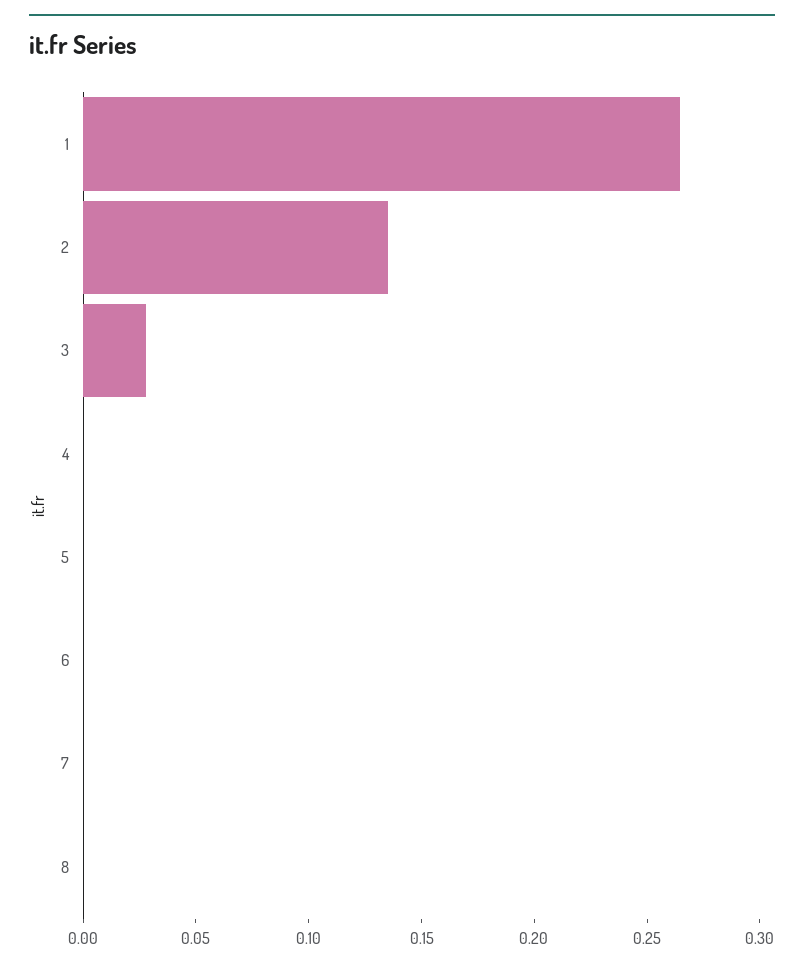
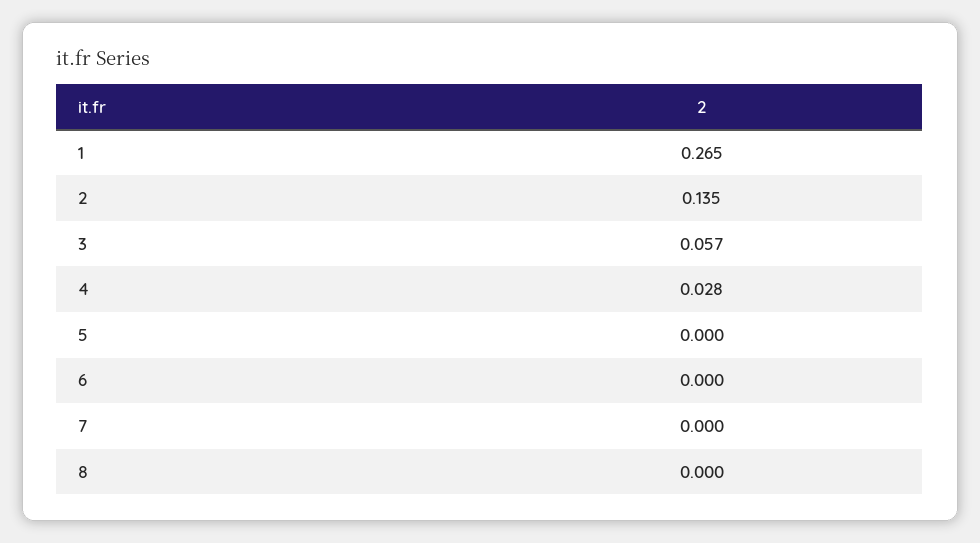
3: 0.03 -> 0.057
4: 0 -> 0.028

